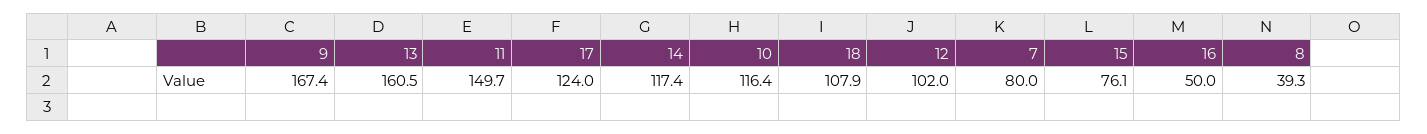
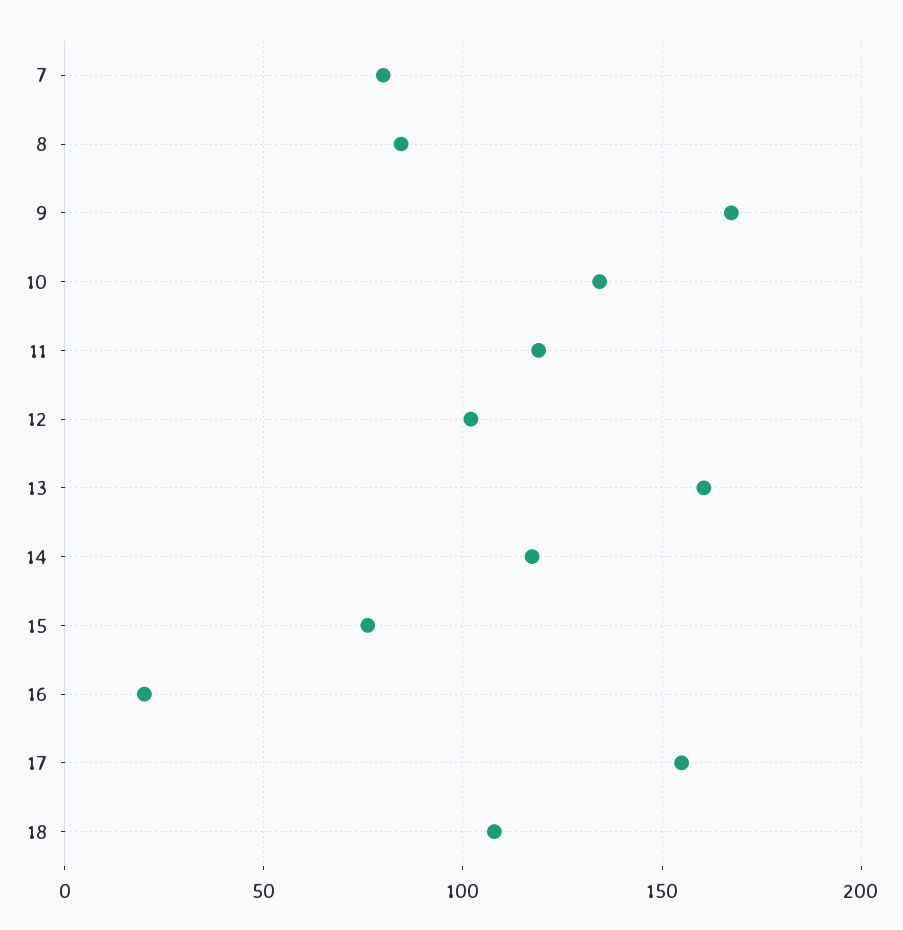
11: 149.7 -> 120
17: 124 -> 155
10: 116.4 -> 135
16: 50 -> 20
8: 39.3 -> 85

